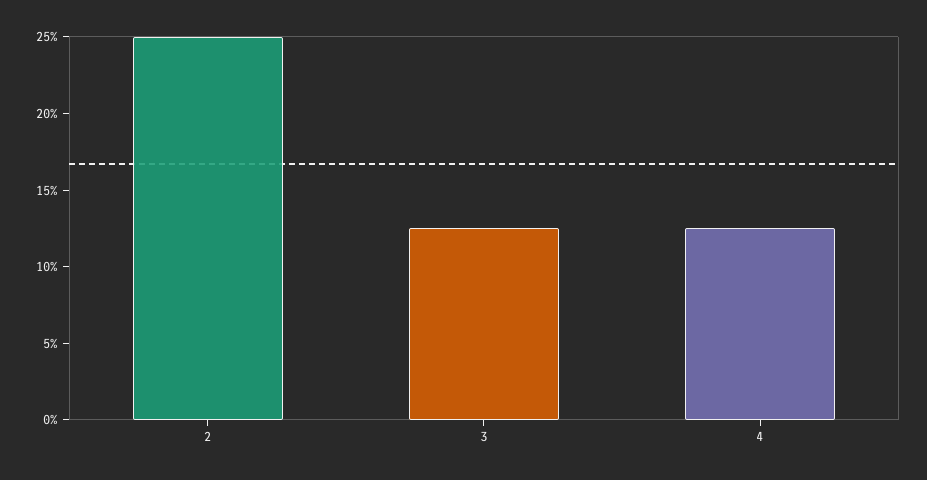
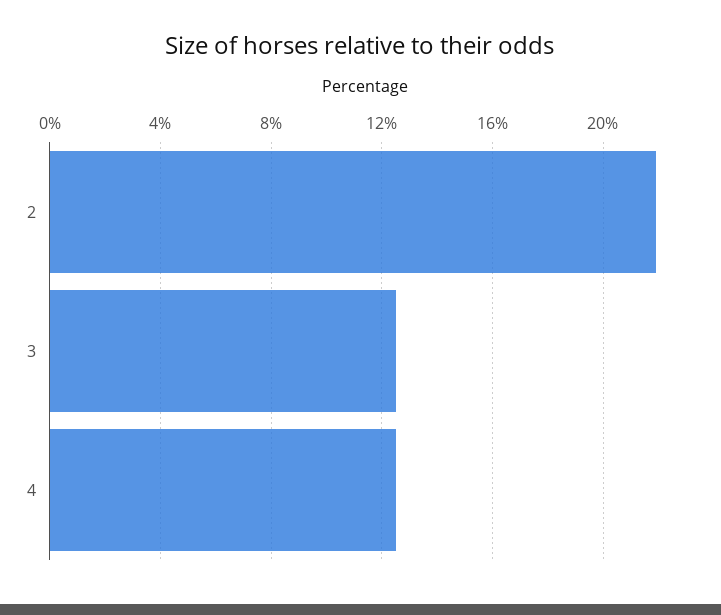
2: 25 -> 22

